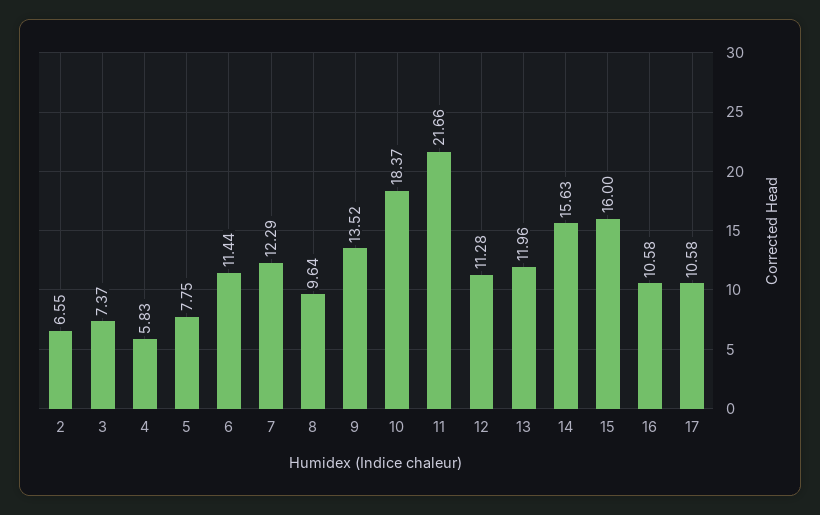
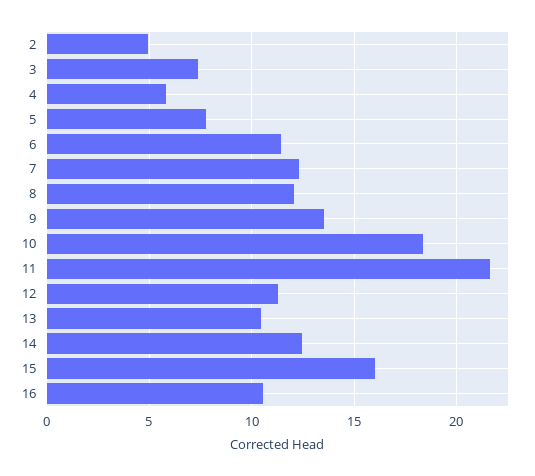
2: 6.55 -> 5
8: 9.64 -> 12
13: 11.96 -> 10.5
14: 15.63 -> 12.5
17: 10.58 -> none

